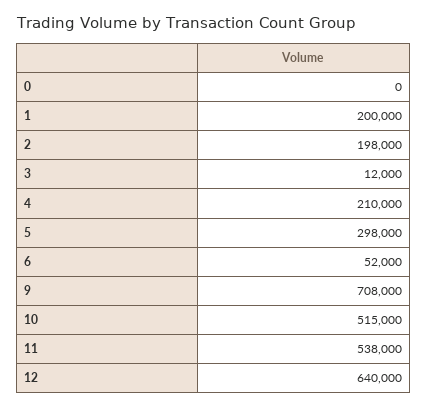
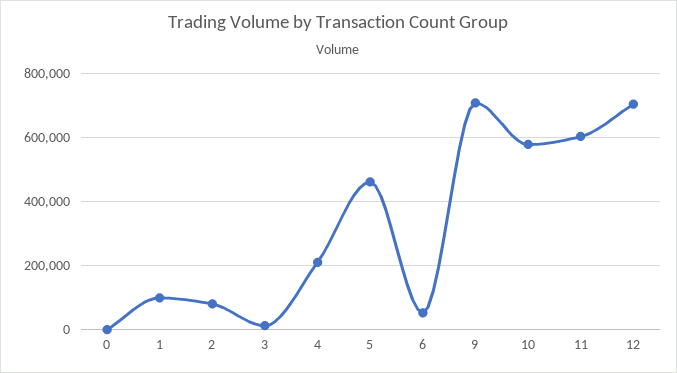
1: 200000 -> 100000
2: 198000 -> 80000
5: 298000 -> 460000
10: 515000 -> 580000
11: 538000 -> 600000
12: 640000 -> 700000

